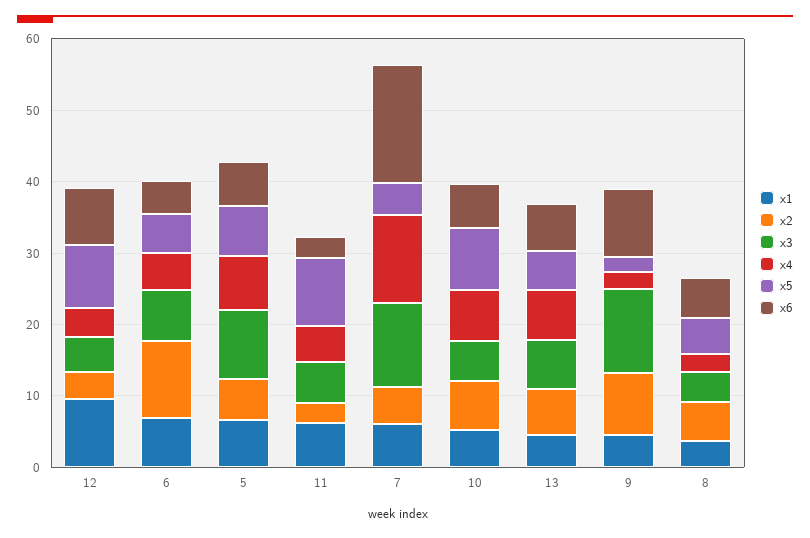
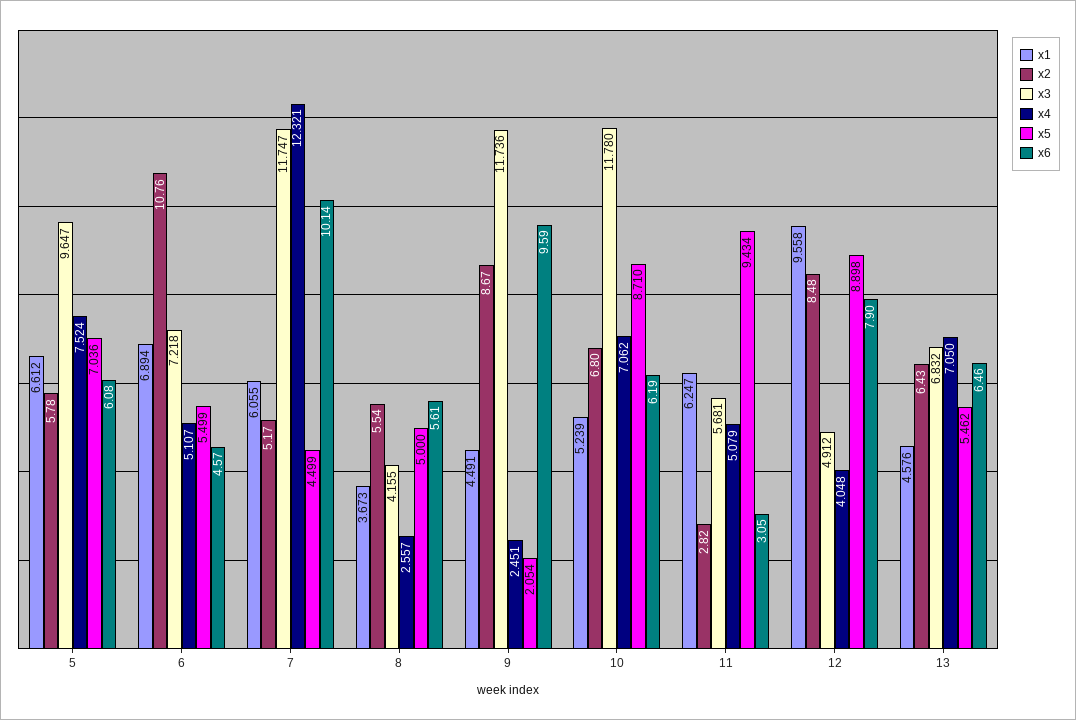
x2, 12: 4 -> 8.48
x6, 7: 16 -> 10.14
x3, 10: 6 -> 11.78

